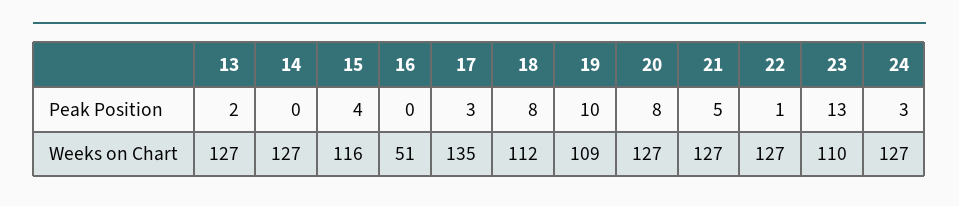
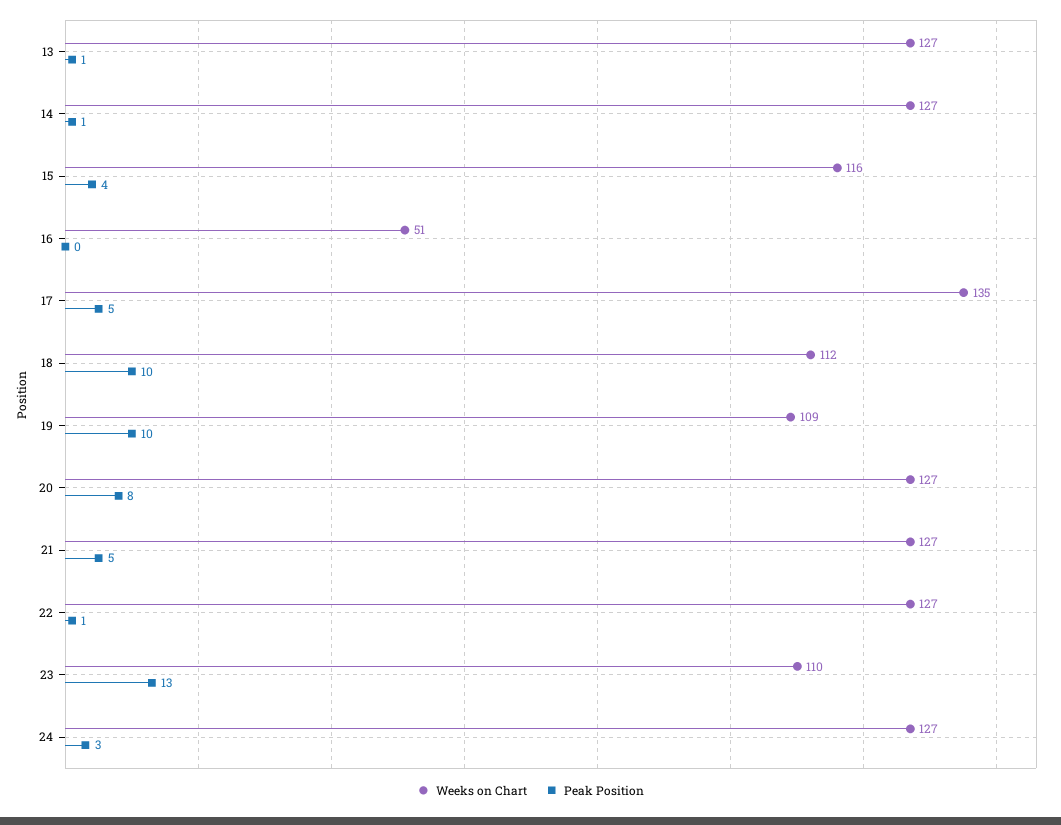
Peak Position, 13: 2 -> 1
Peak Position, 14: 0 -> 1
Peak Position, 17: 3 -> 5
Peak Position, 18: 8 -> 10

